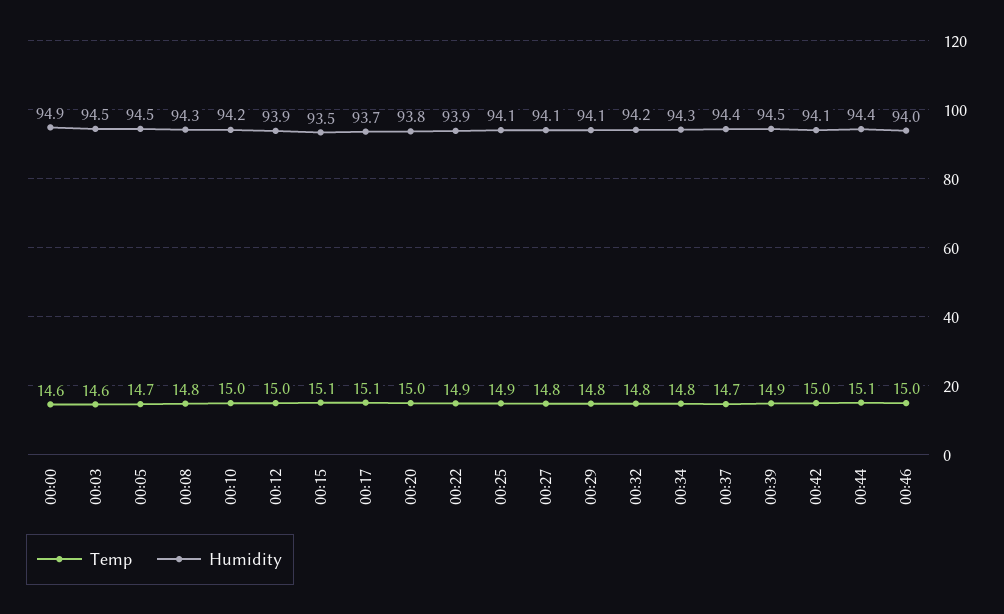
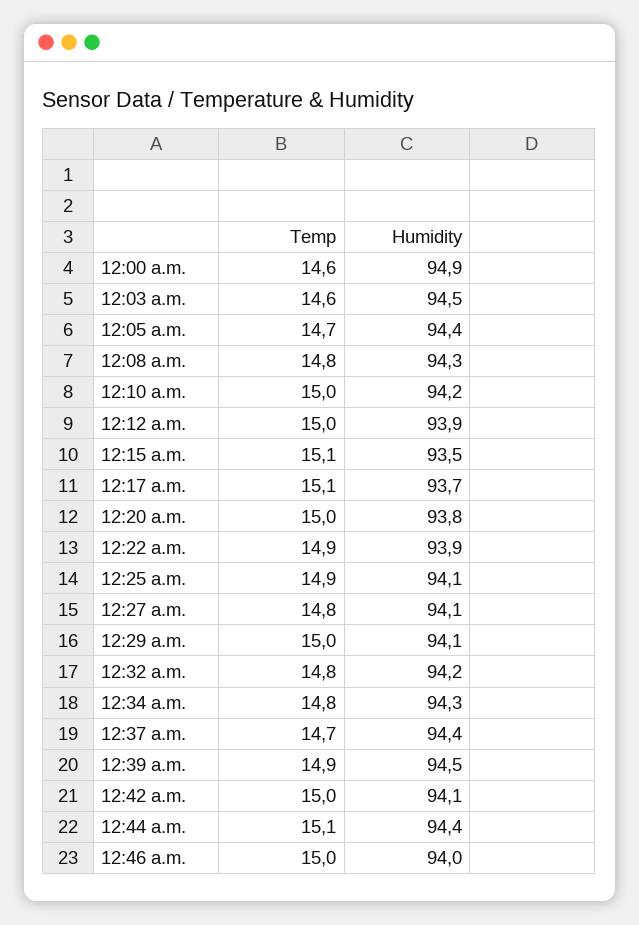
Humidity, 00:05: 94.5 -> 94.4
Temp, 00:29: 14.8 -> 15

